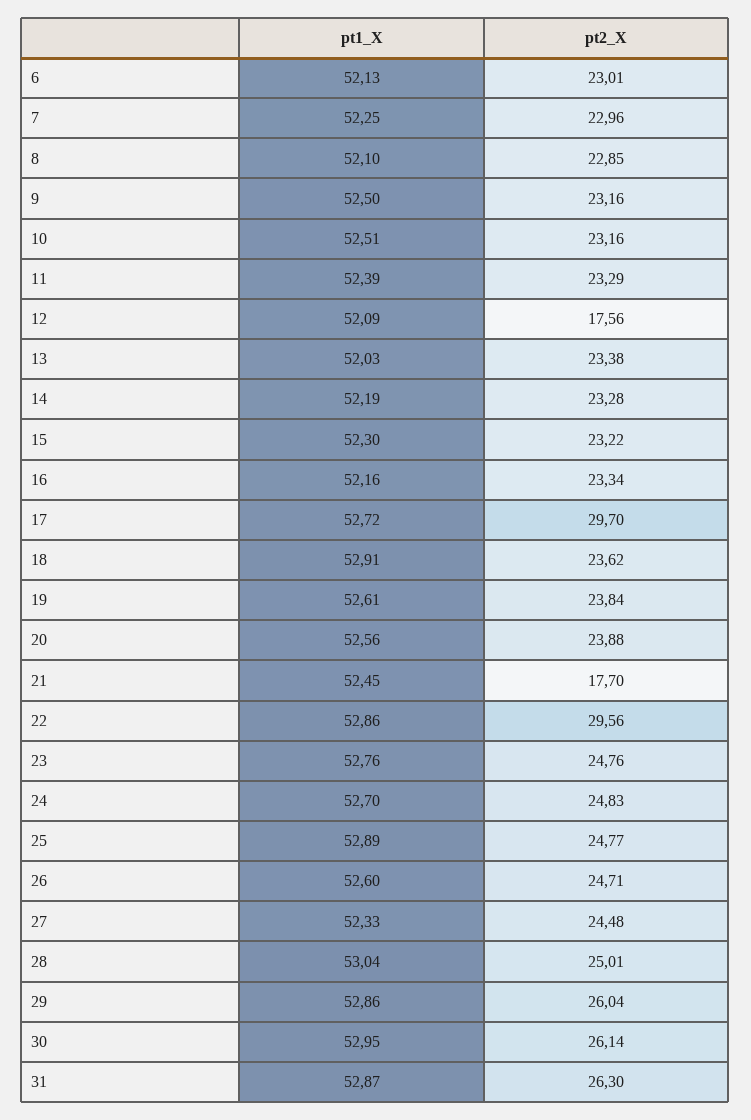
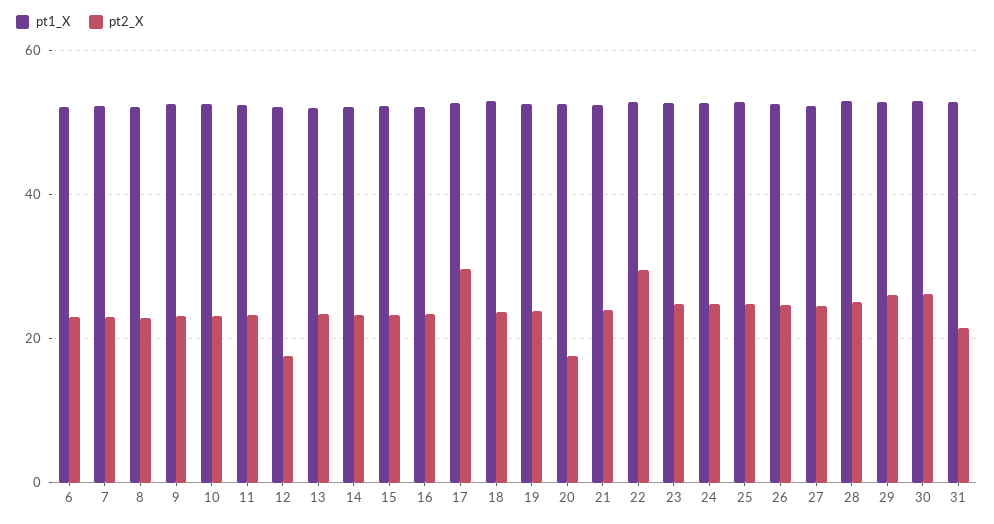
pt2_X, 20: 23.88 -> 18
pt2_X, 21: 17.7 -> 24
pt2_X, 31: 26.3 -> 22

